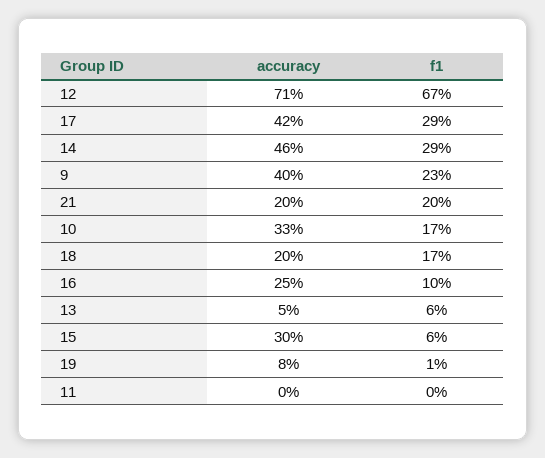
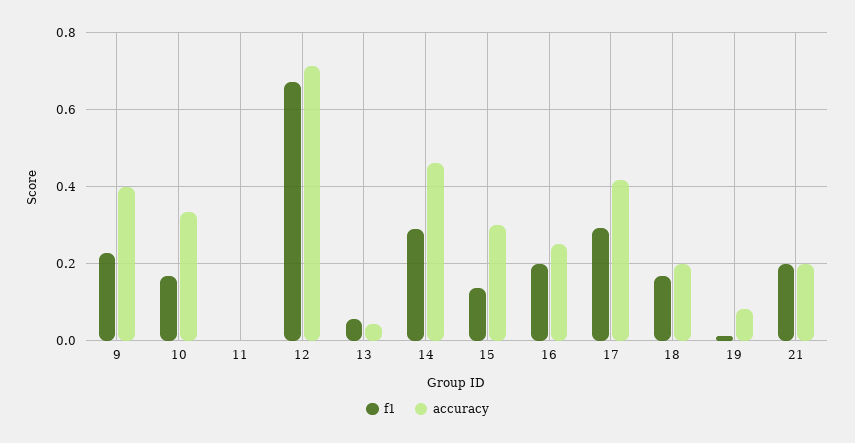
f1, 16: 0.1 -> 0.2
f1, 15: 0.06 -> 0.14

